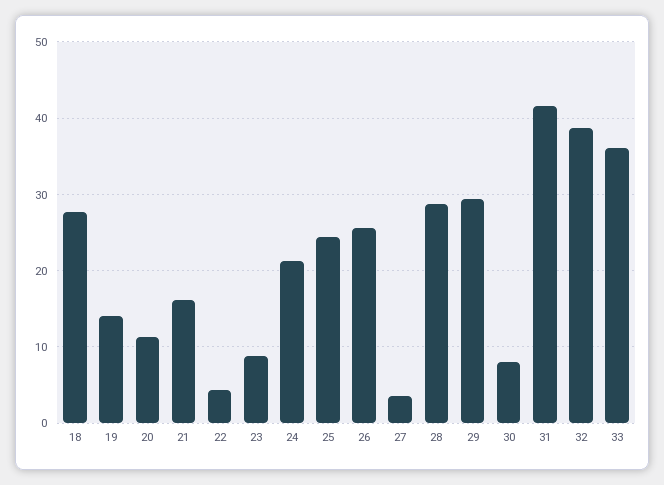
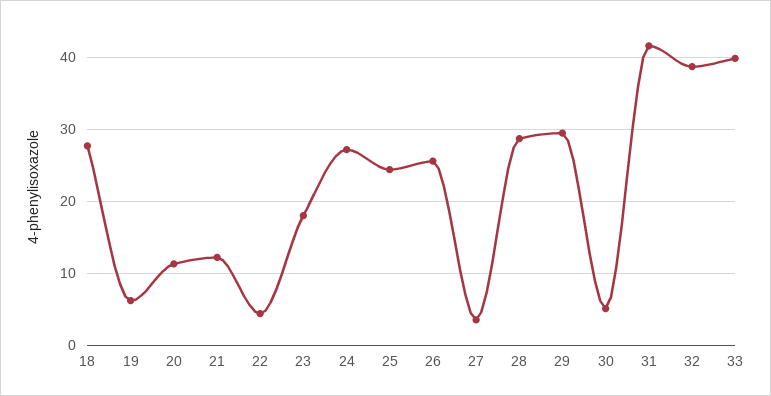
19: 14 -> 6
21: 16 -> 12
23: 9 -> 18
24: 21 -> 27
30: 8 -> 5
33: 36 -> 40

